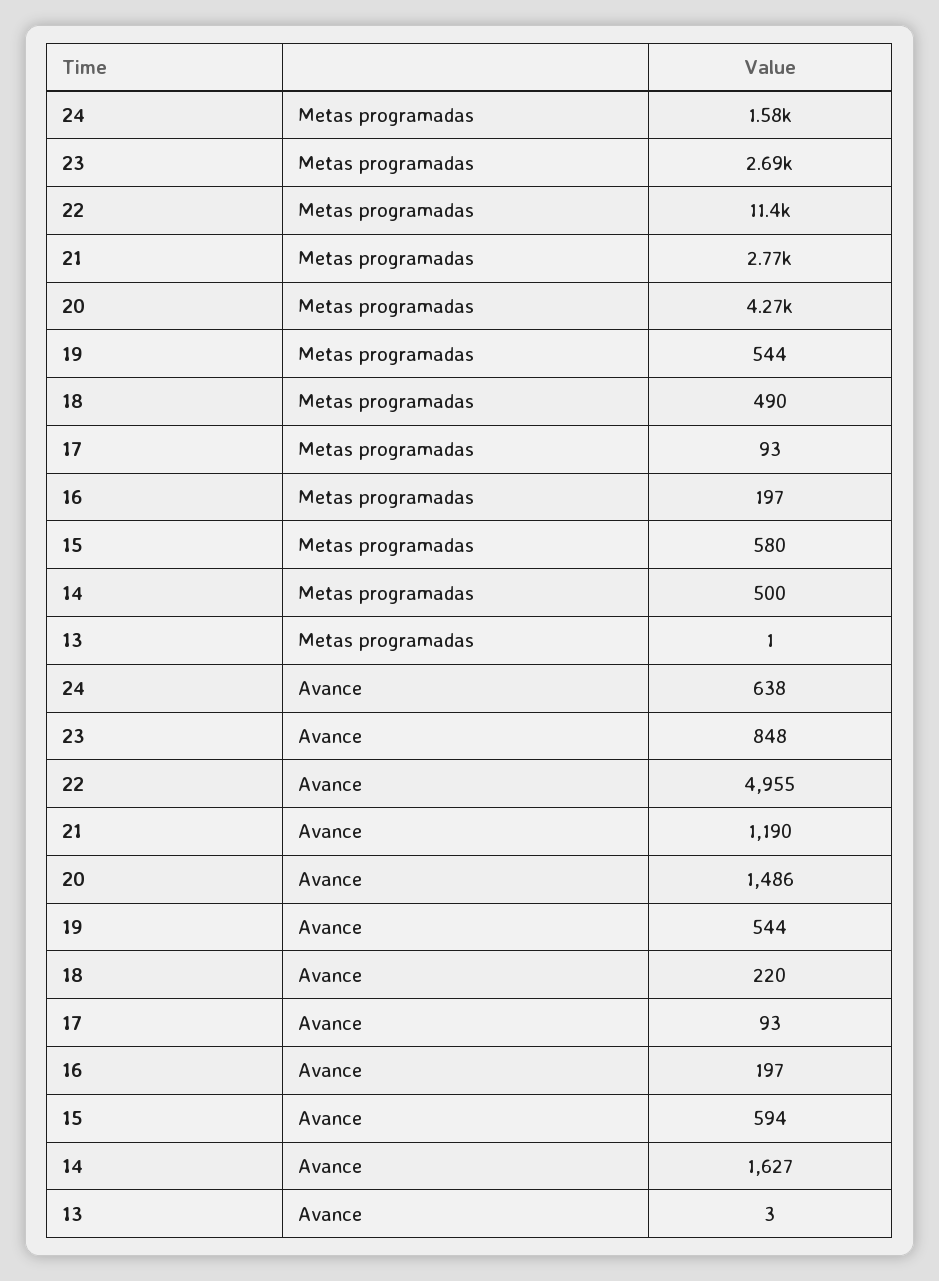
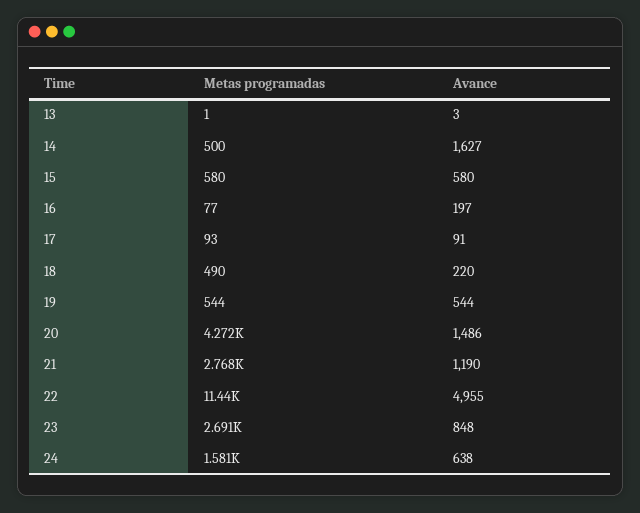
16, Metas programadas: 197 -> 77
17, Avance: 93 -> 91
15, Avance: 594 -> 580

